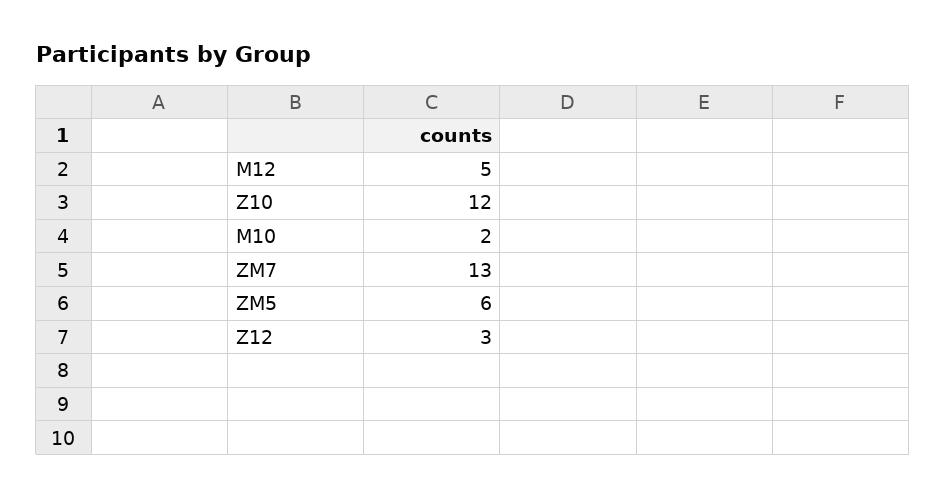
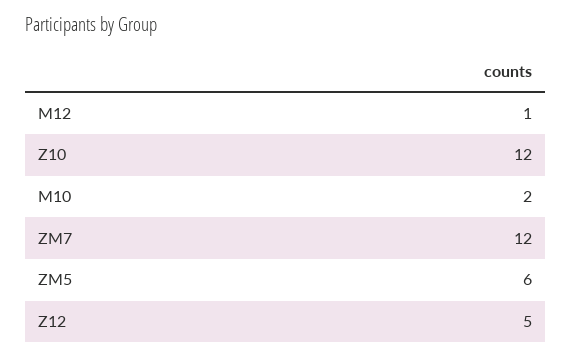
M12: 5 -> 1
ZM7: 13 -> 12
Z12: 3 -> 5

